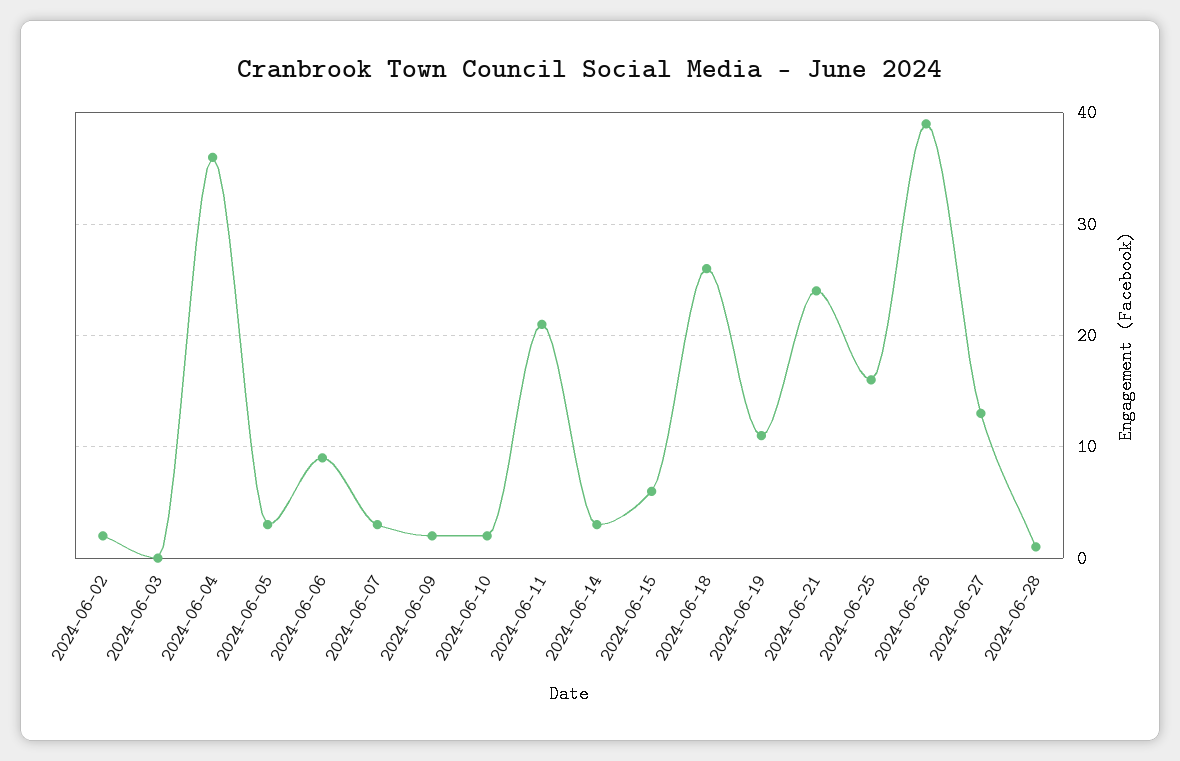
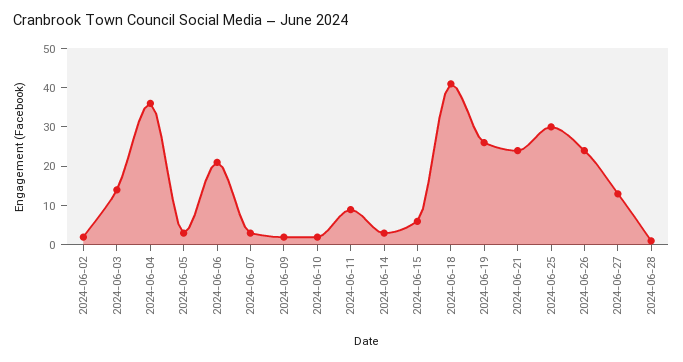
2024-06-03: 0 -> 15
2024-06-06: 9 -> 20
2024-06-11: 21 -> 10
2024-06-18: 26 -> 40
2024-06-19: 11 -> 25
2024-06-25: 16 -> 30
2024-06-26: 39 -> 25

